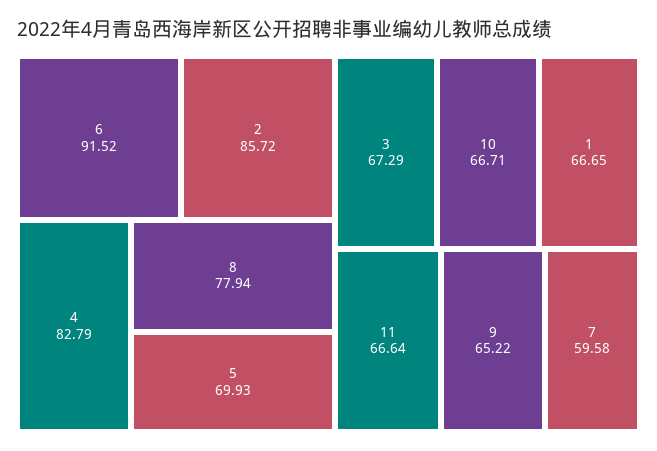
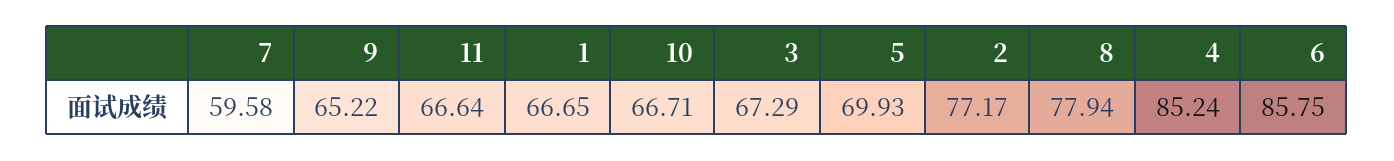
6: 91.52 -> 85.75
2: 85.72 -> 77.17
4: 82.79 -> 85.24

